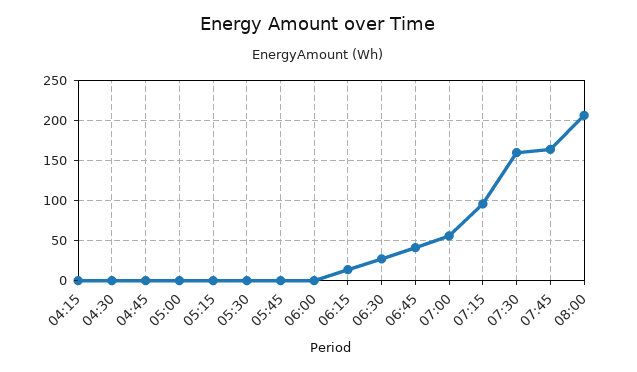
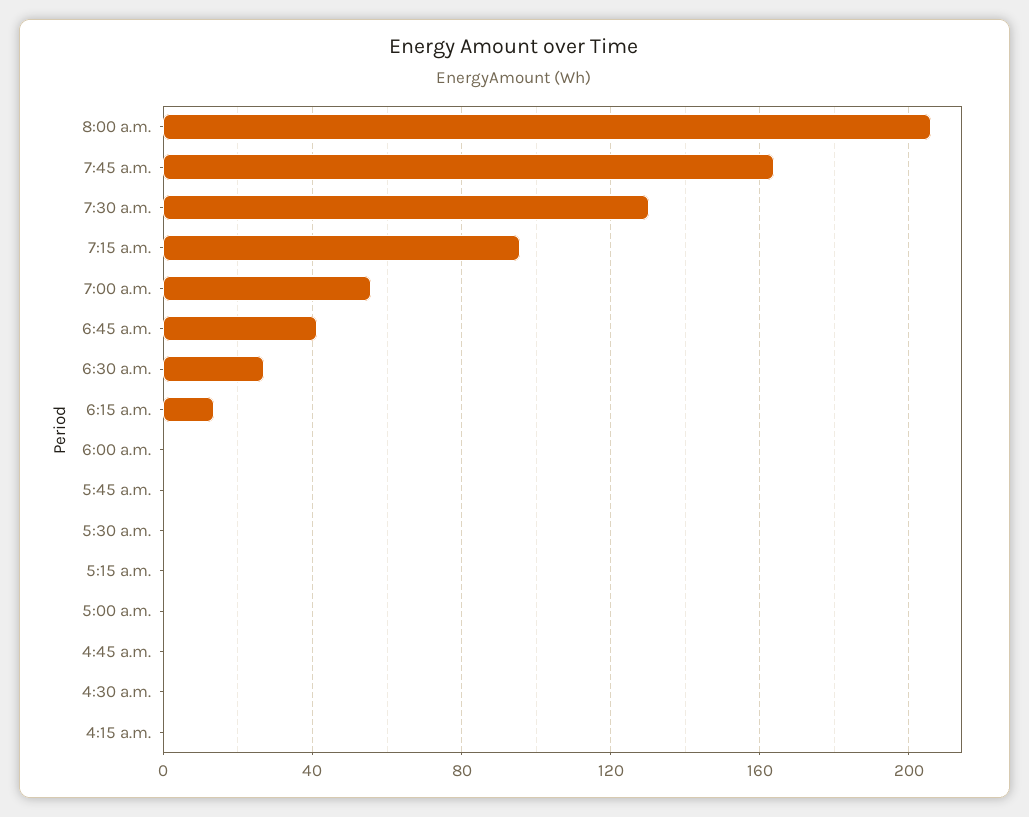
07:30: 160 -> 130

